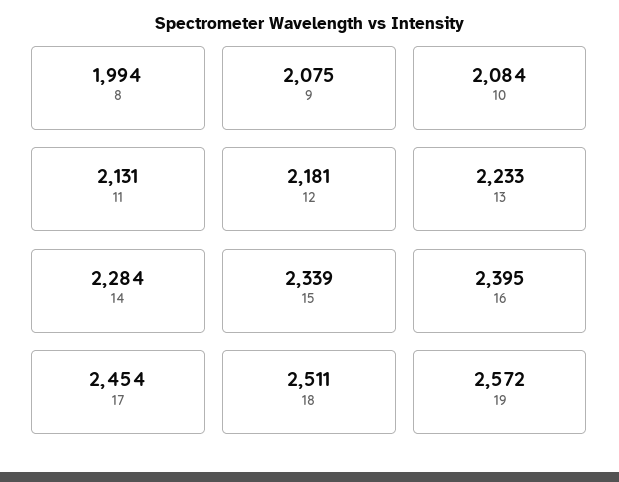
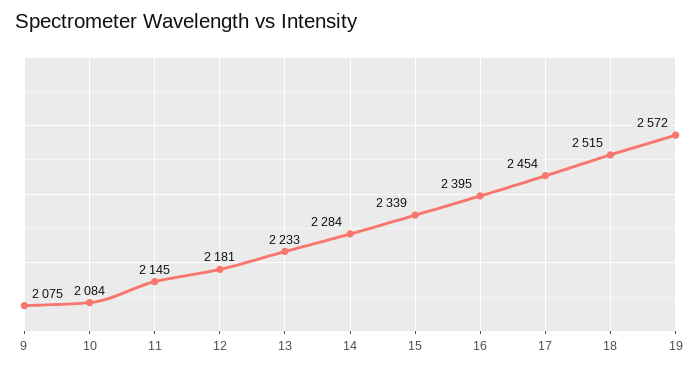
8: 1994 -> none
11: 2131 -> 2145
18: 2511 -> 2515

